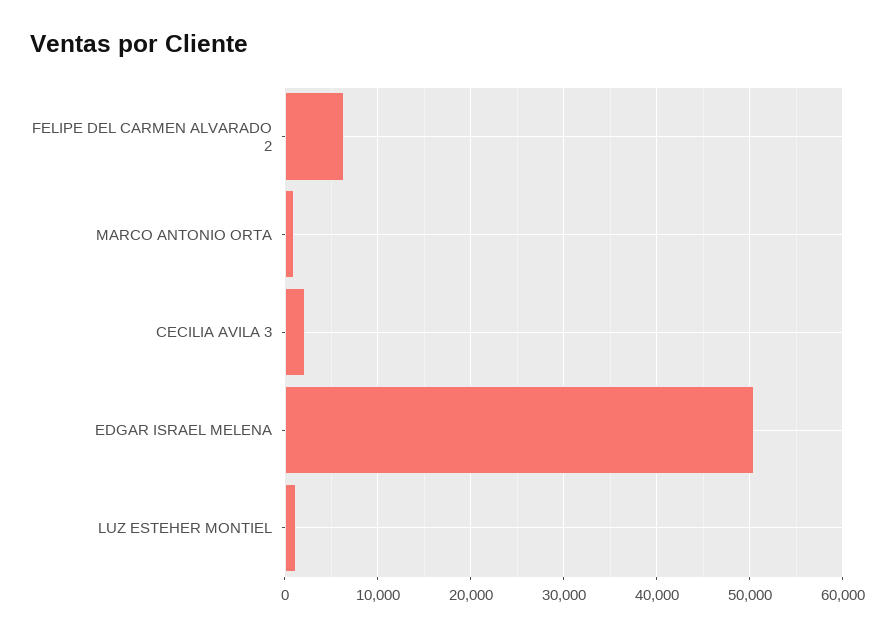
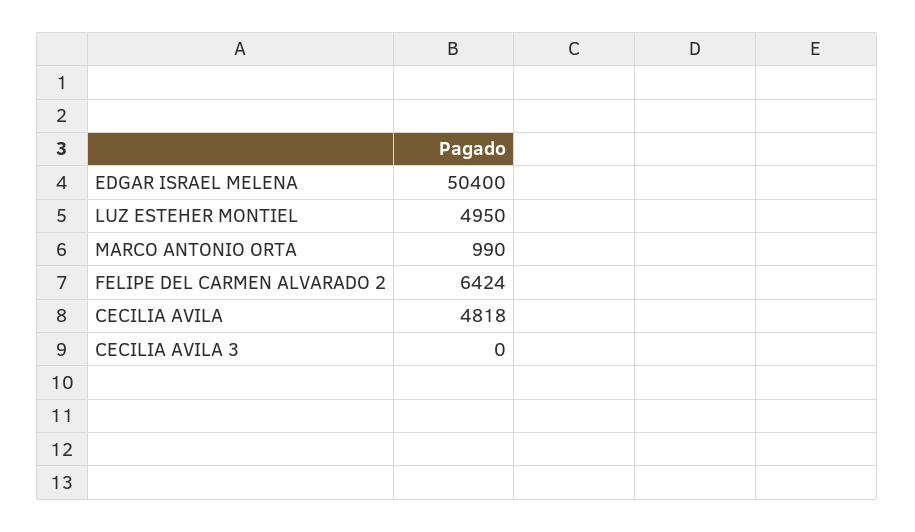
CECILIA AVILA 3: 2000 -> 0
LUZ ESTEHER MONTIEL: 1000 -> 4950
CECILIA AVILA: none -> 4818

